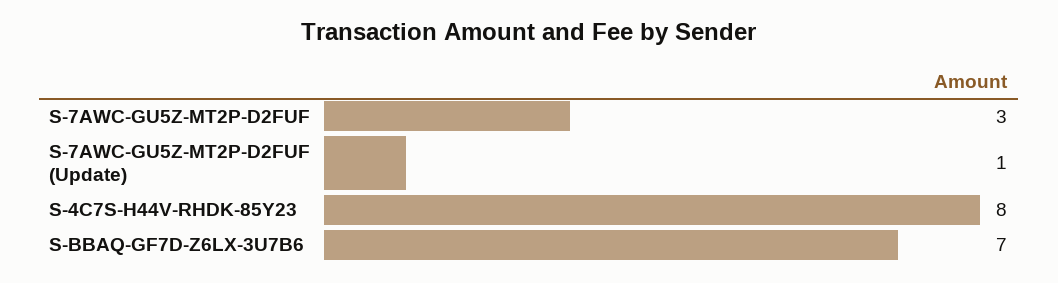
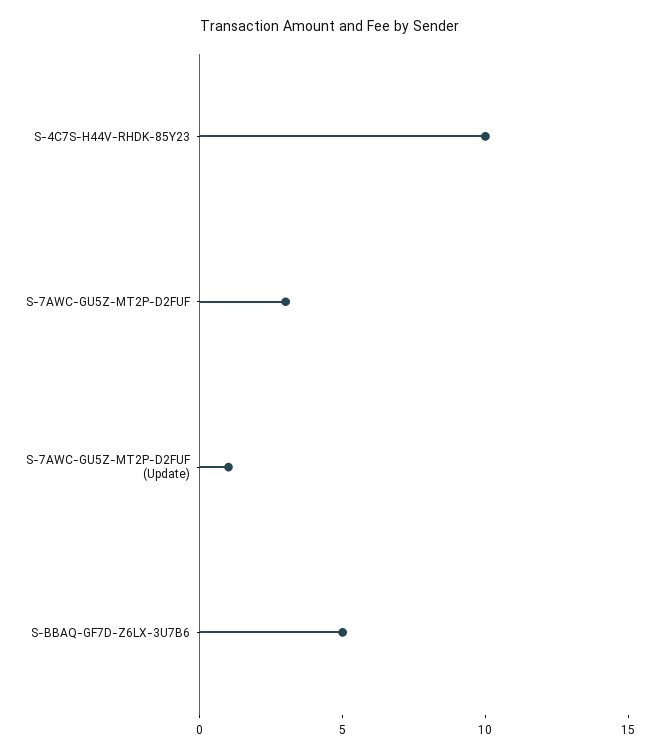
S-4C7S-H44V-RHDK-85Y23: 8 -> 10
S-BBAQ-GF7D-Z6LX-3U7B6: 7 -> 5

